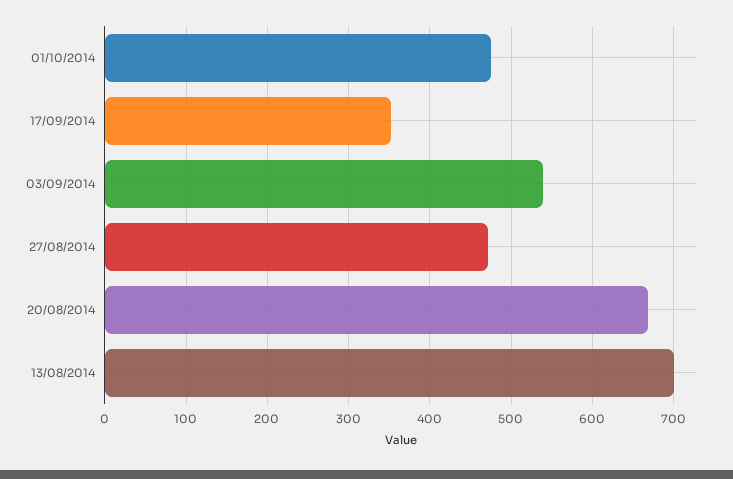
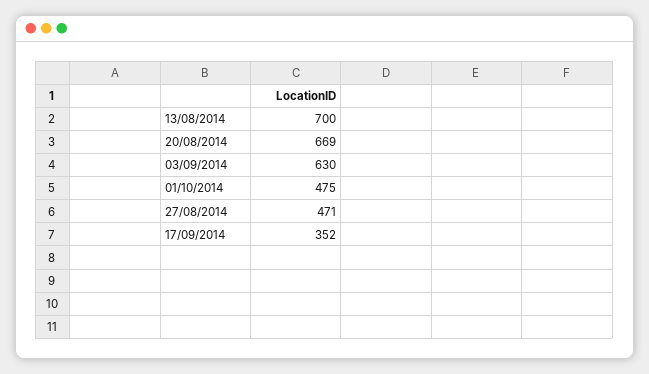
03/09/2014: 540 -> 630

